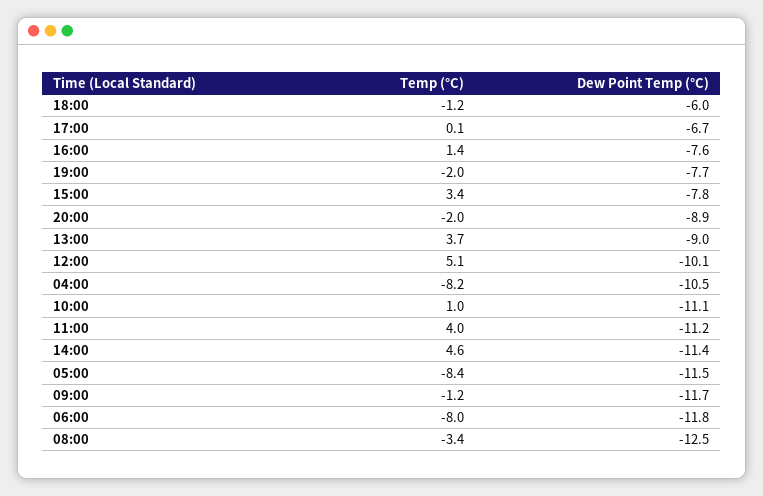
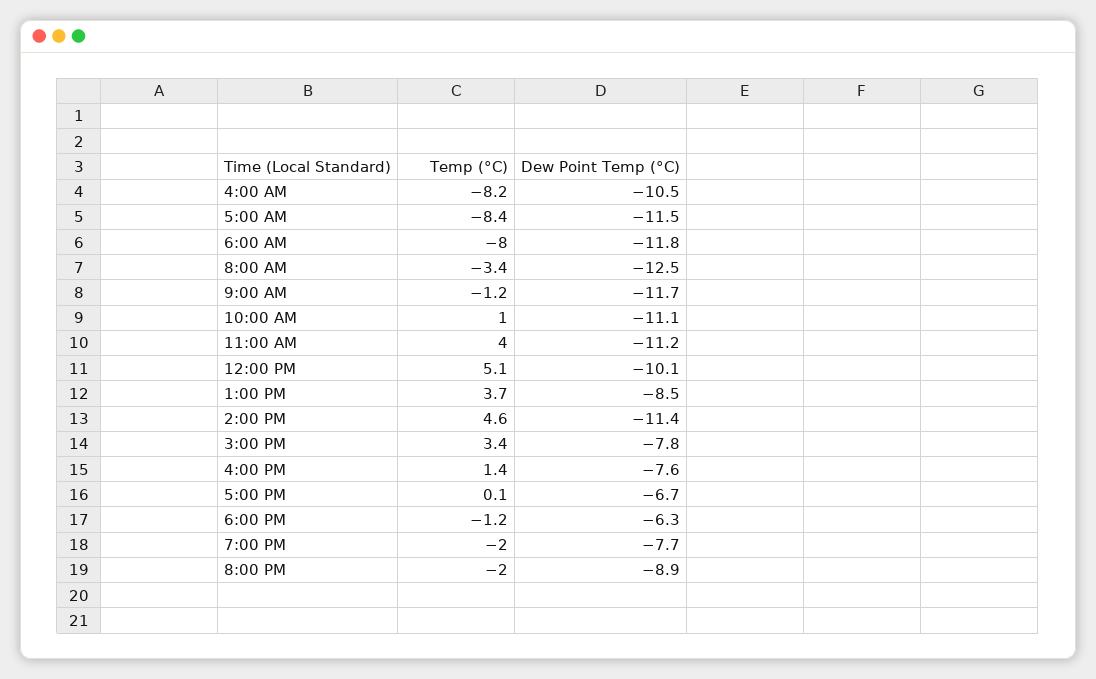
Dew Point Temp (°C), 18:00: -6 -> -6.3
Dew Point Temp (°C), 13:00: -9 -> -8.5

